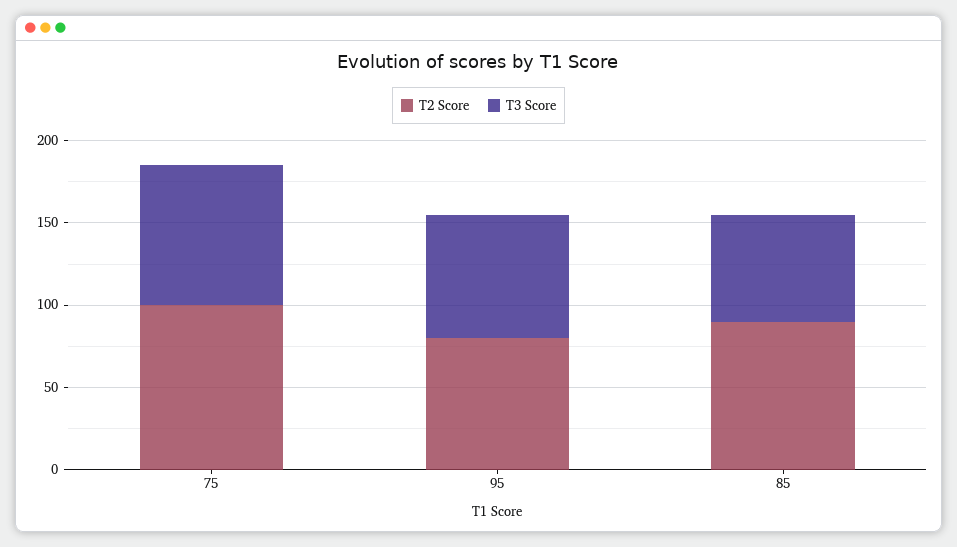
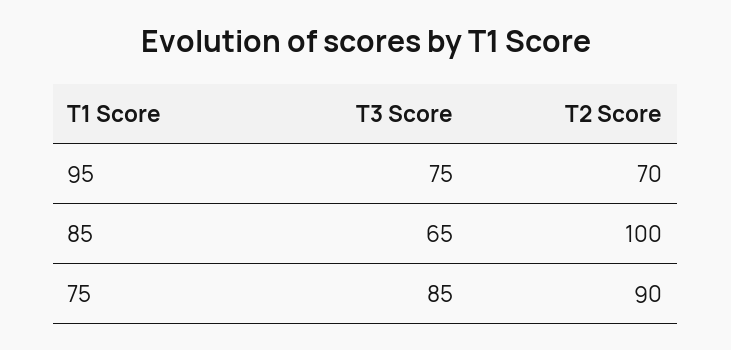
T2 Score, 75: 100 -> 90
T2 Score, 95: 80 -> 70
T2 Score, 85: 90 -> 100

